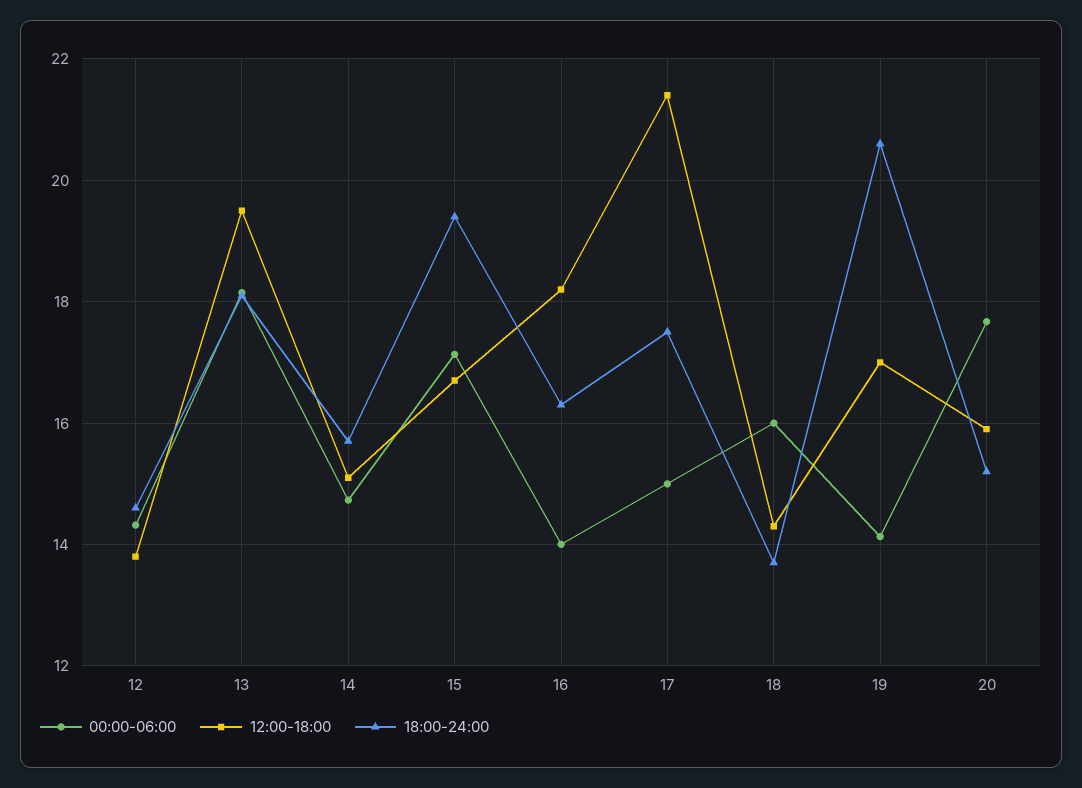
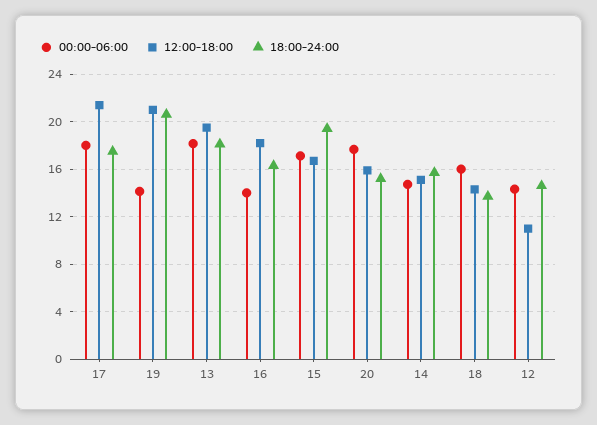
12:00-18:00, 12: 13.8 -> 11
00:00-06:00, 17: 15 -> 18
12:00-18:00, 19: 17 -> 21

